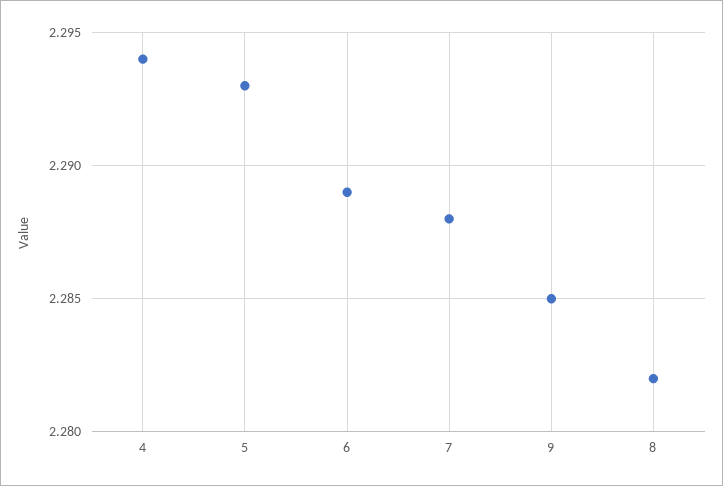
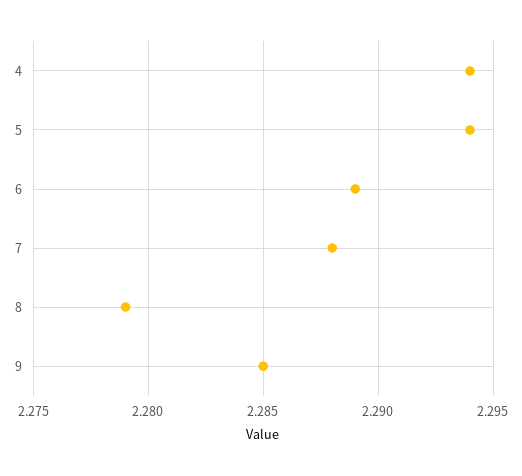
5: 2.293 -> 2.294
8: 2.282 -> 2.279

